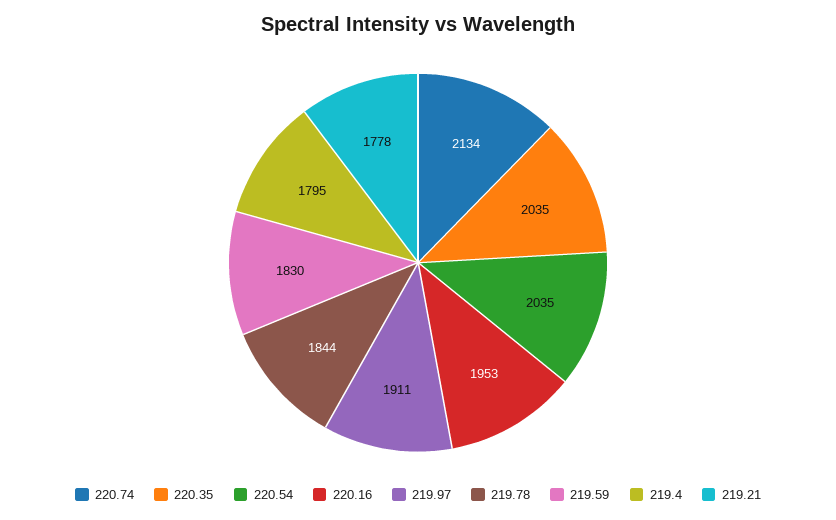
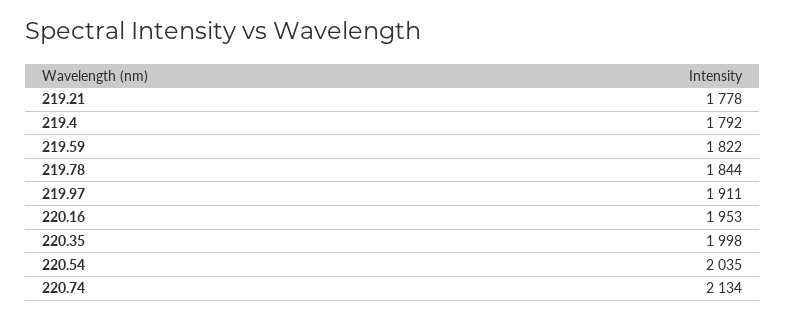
220.35: 2035 -> 1998
219.59: 1830 -> 1822
219.4: 1795 -> 1792

